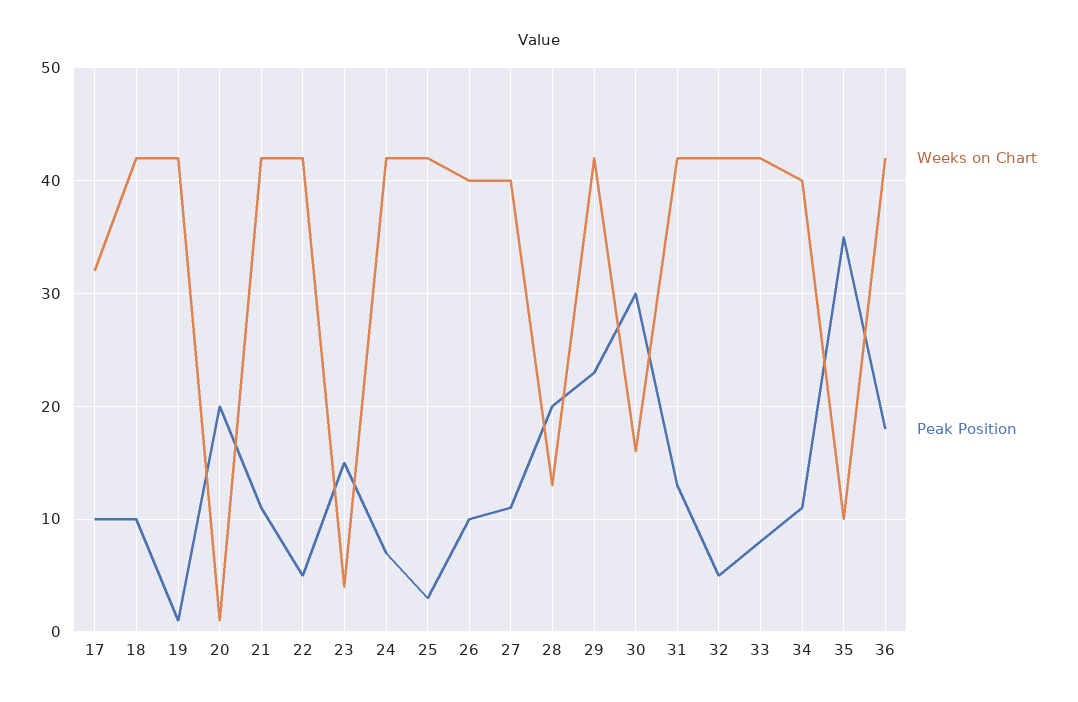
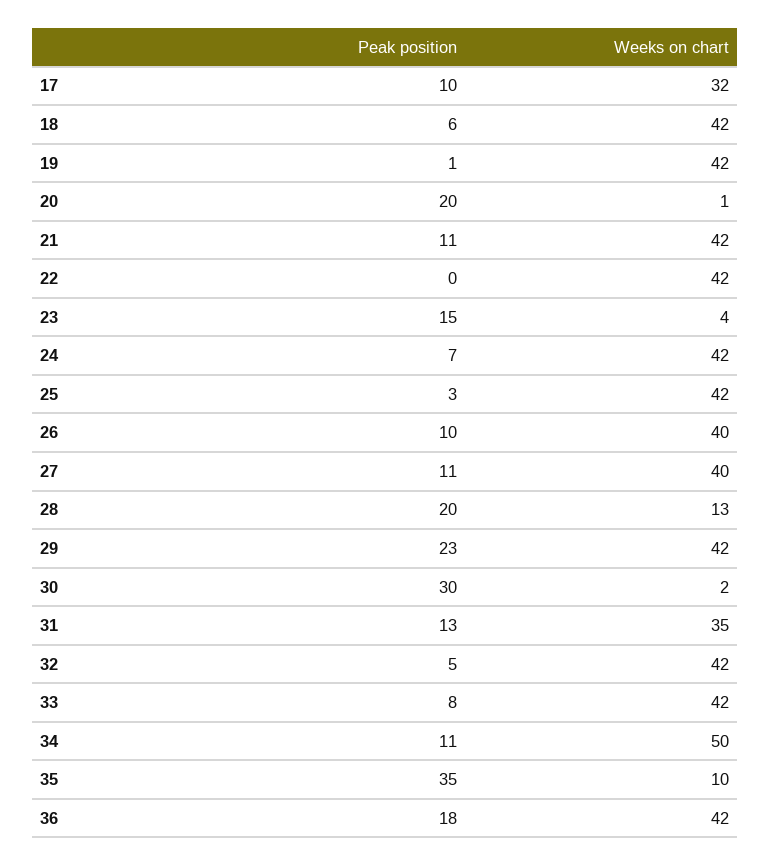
Peak Position, 18: 10 -> 6
Peak Position, 22: 5 -> 0
Weeks on Chart, 30: 16 -> 2
Weeks on Chart, 31: 42 -> 35
Weeks on Chart, 34: 40 -> 50

